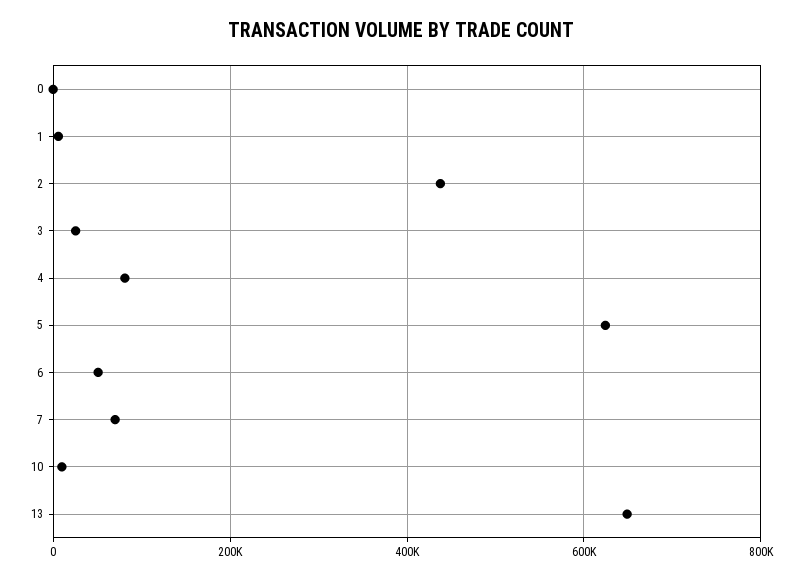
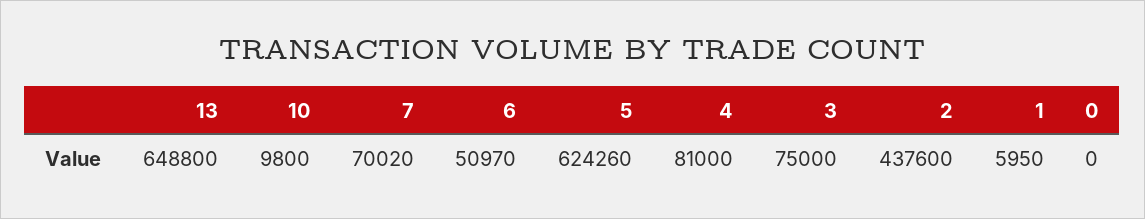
3: 20000 -> 75000

